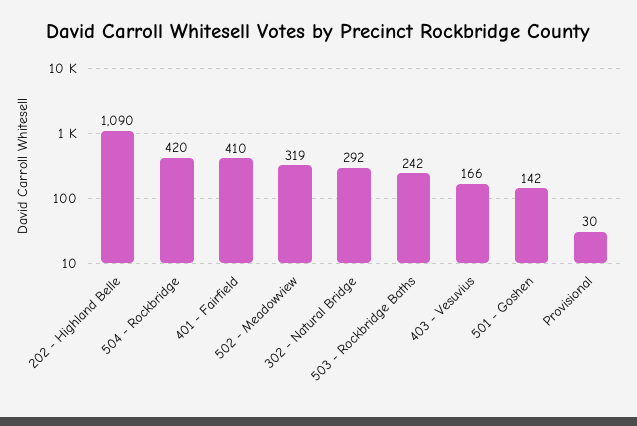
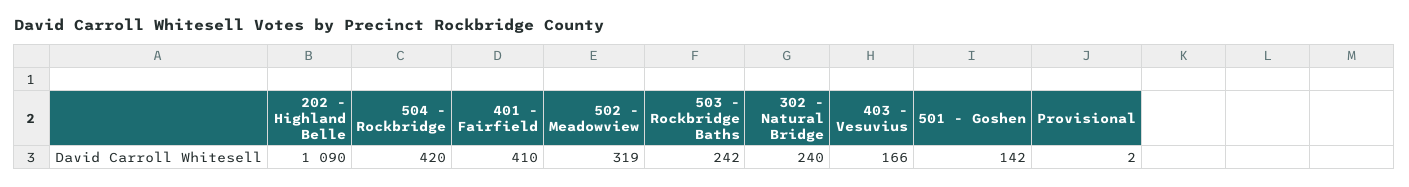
302 - Natural Bridge: 292 -> 240
Provisional: 30 -> 2

